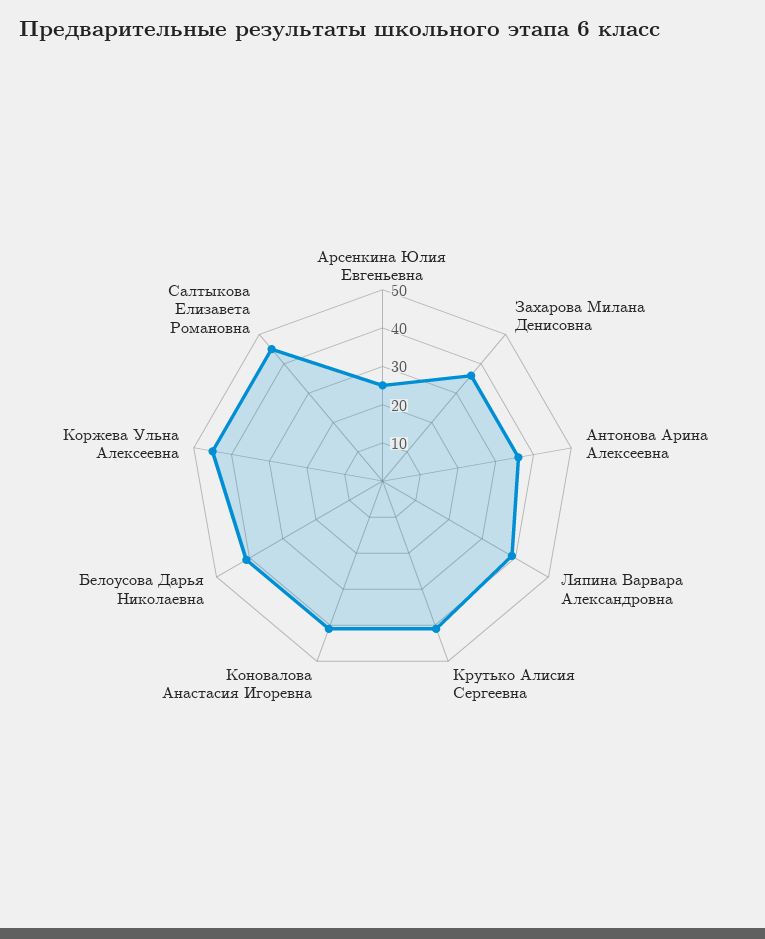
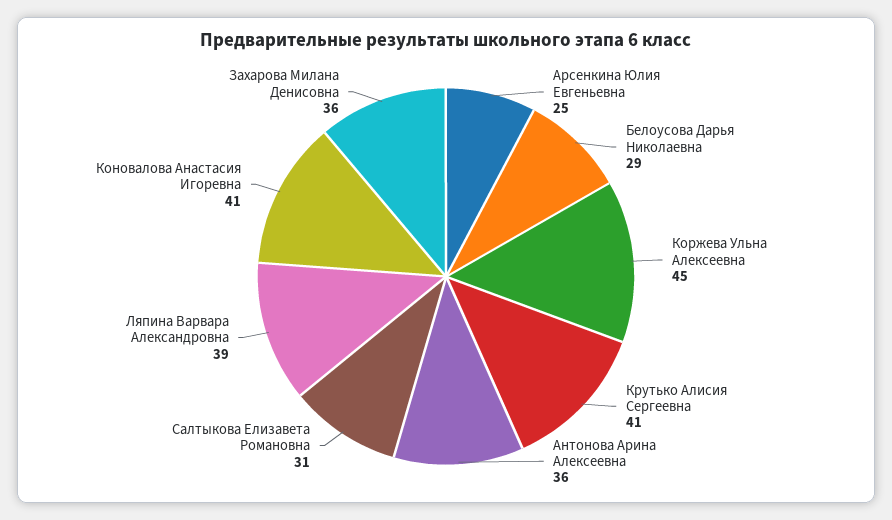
Белоусова Дарья Николаевна: 40 -> 29
Салтыкова Елизавета Романовна: 45 -> 31

